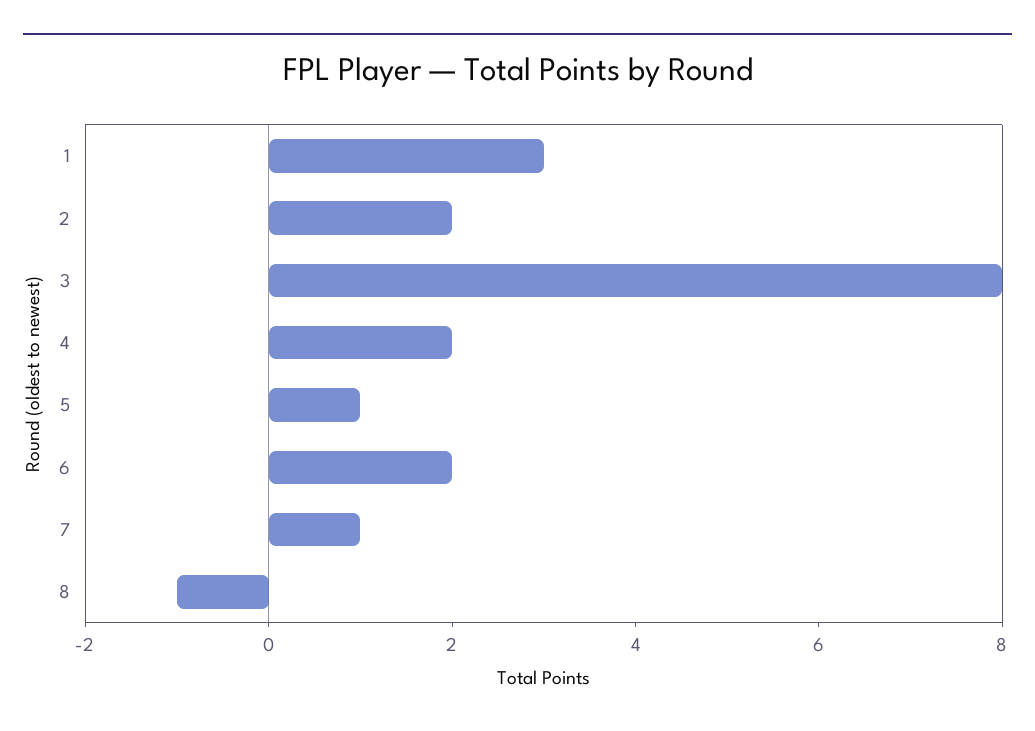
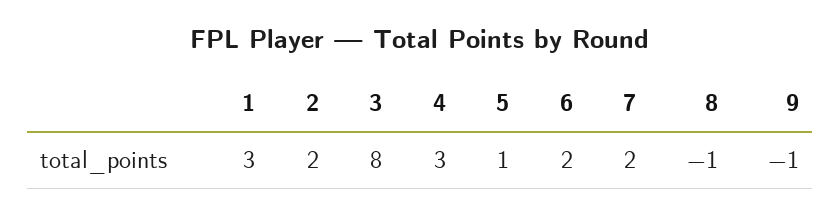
4: 2 -> 3
7: 1 -> 2
9: none -> -1

